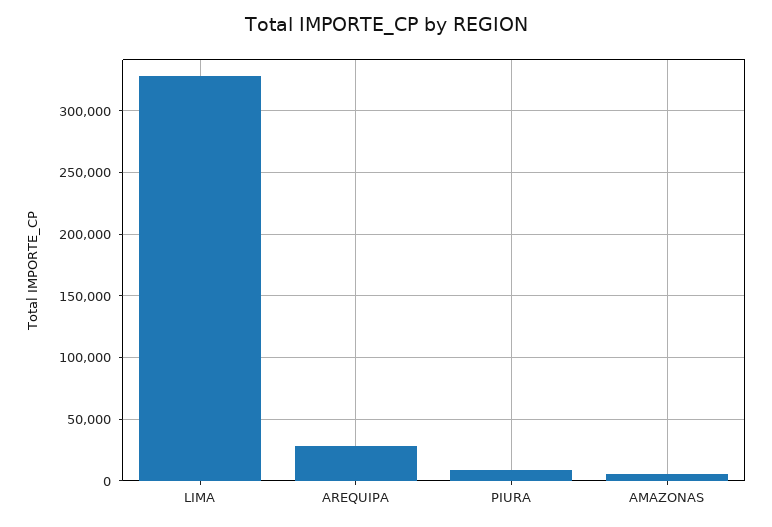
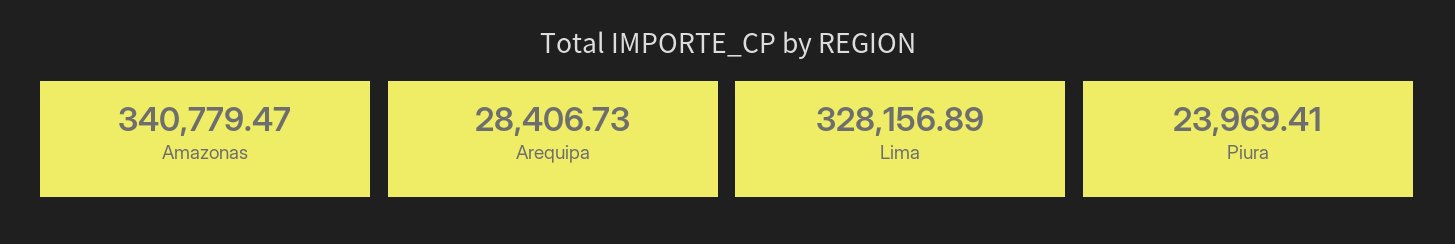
PIURA: 10000 -> 23969.41
AMAZONAS: 5000 -> 340779.47

